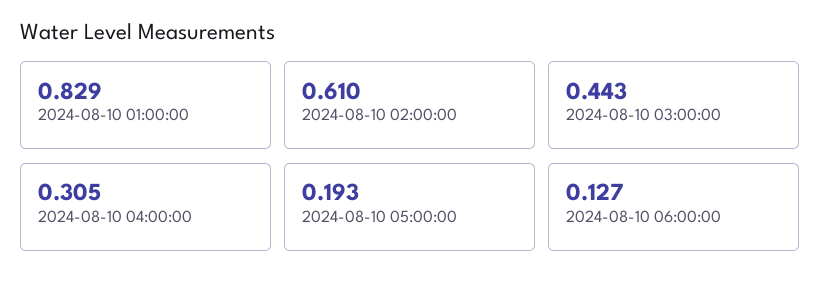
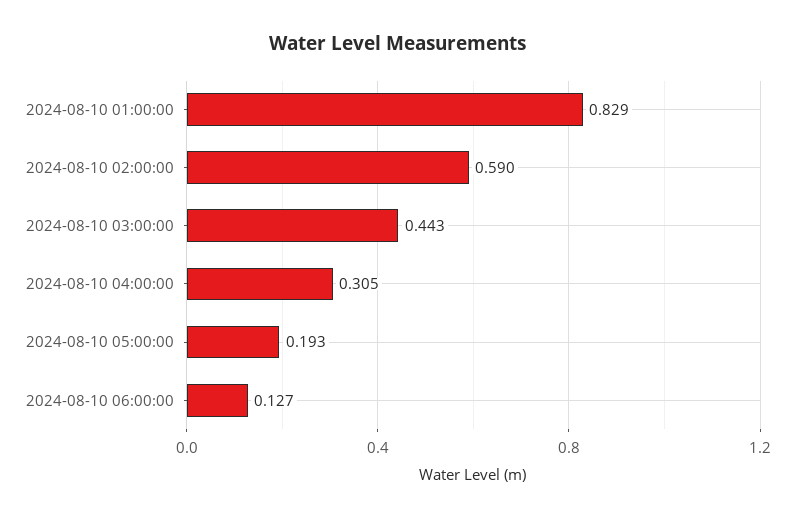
2024-08-10 02:00:00: 0.61 -> 0.59

